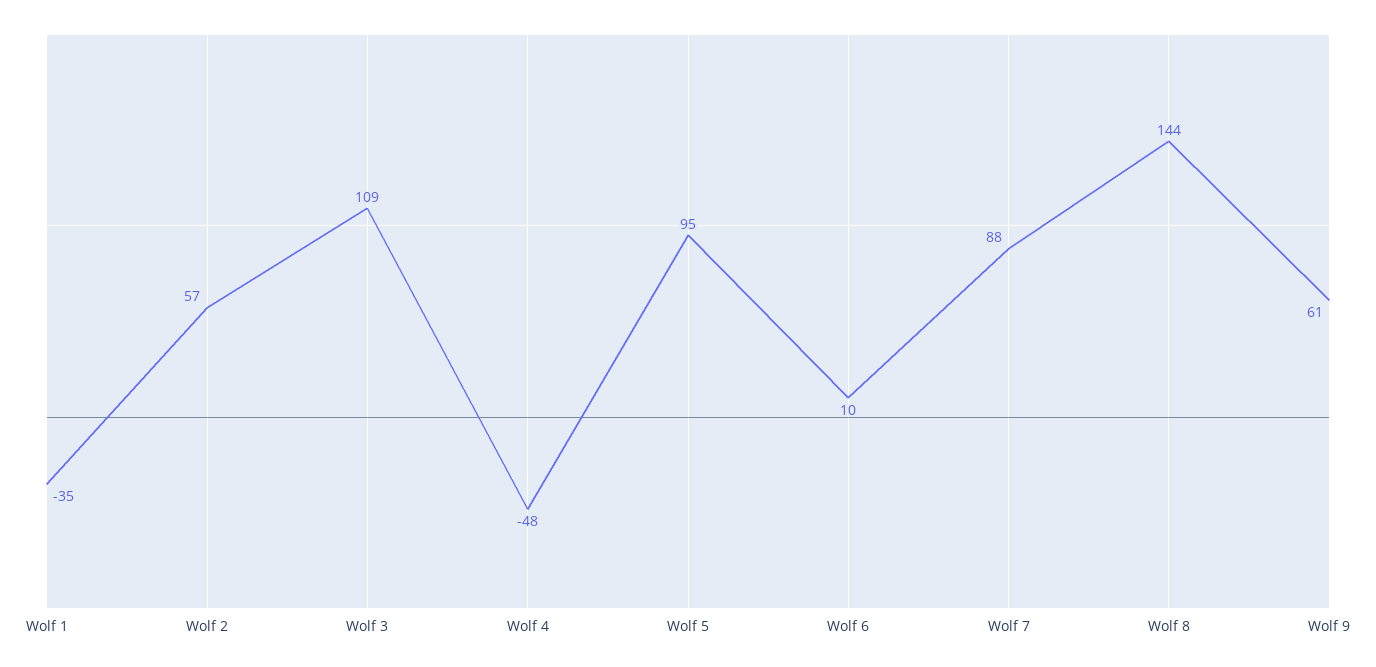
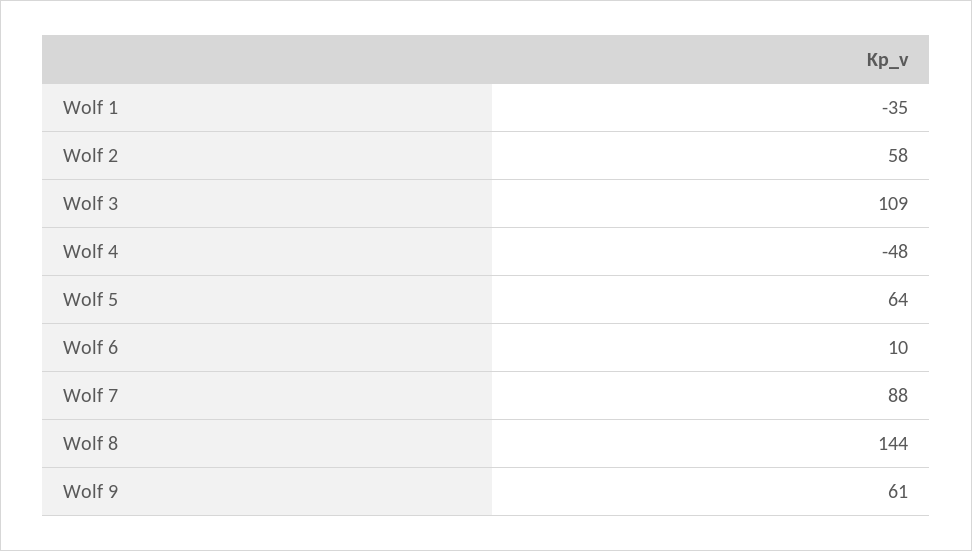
Wolf 2: 57 -> 58
Wolf 5: 95 -> 64

